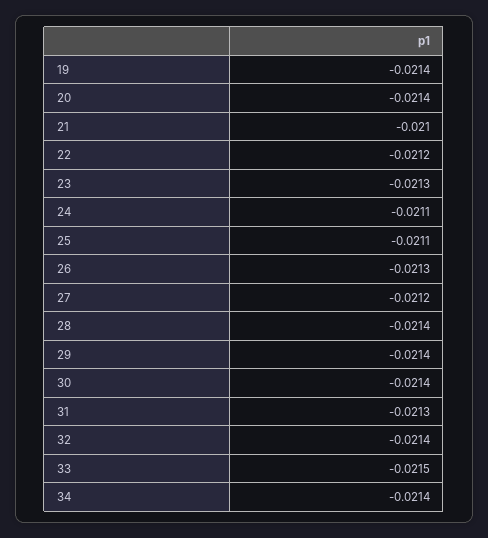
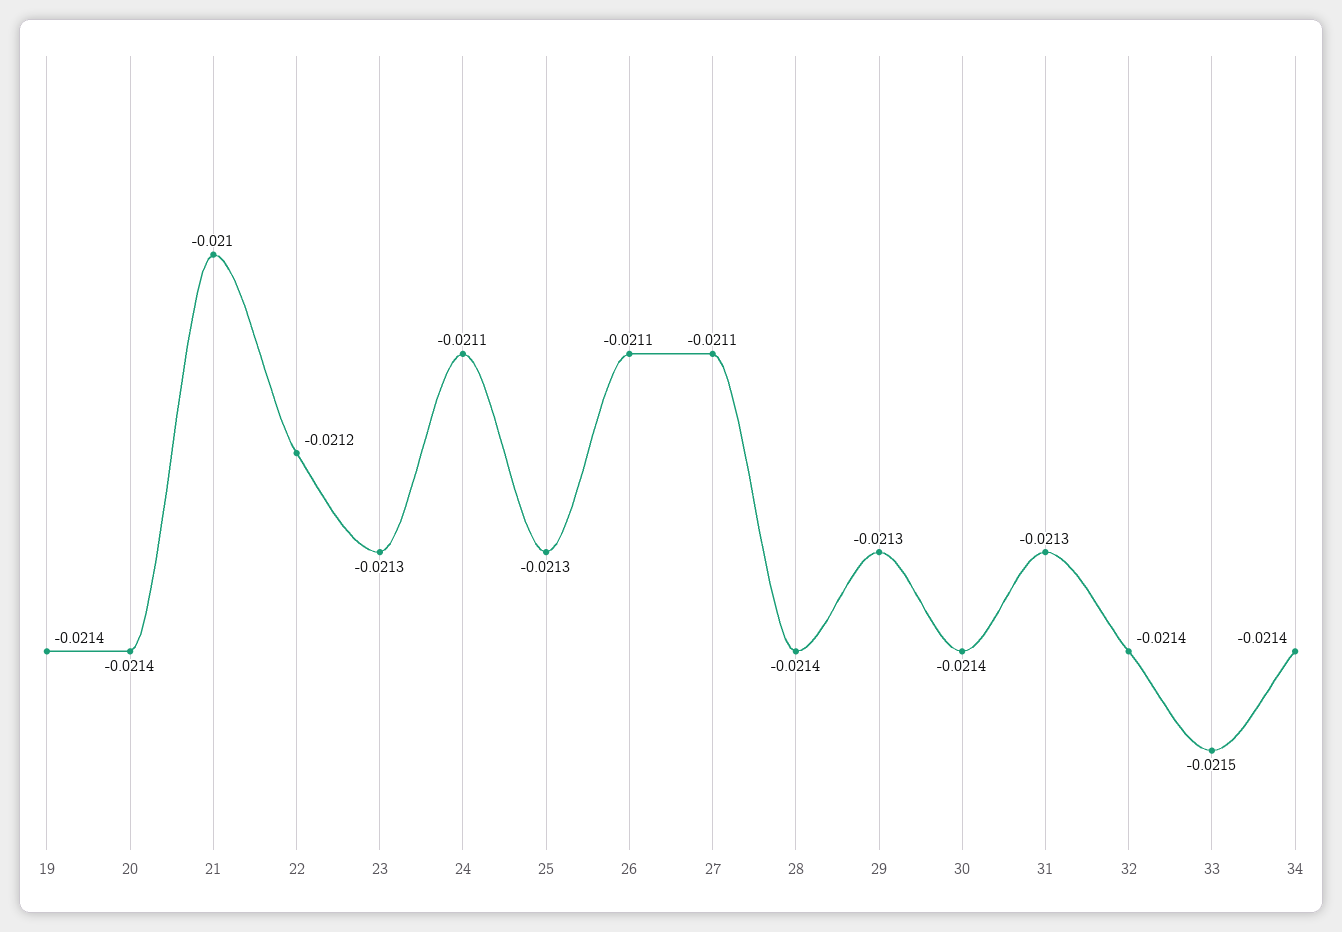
25: -0.0211 -> -0.0213
26: -0.0213 -> -0.0211
27: -0.0212 -> -0.0211
29: -0.0214 -> -0.0213

